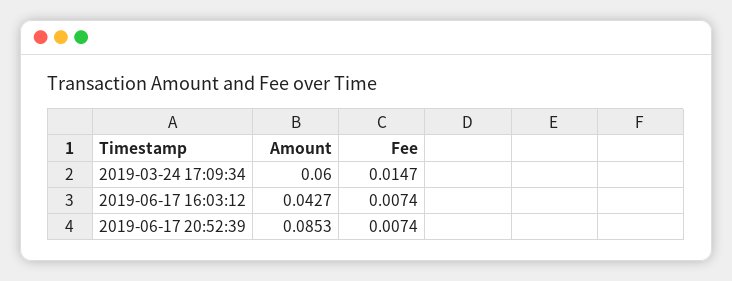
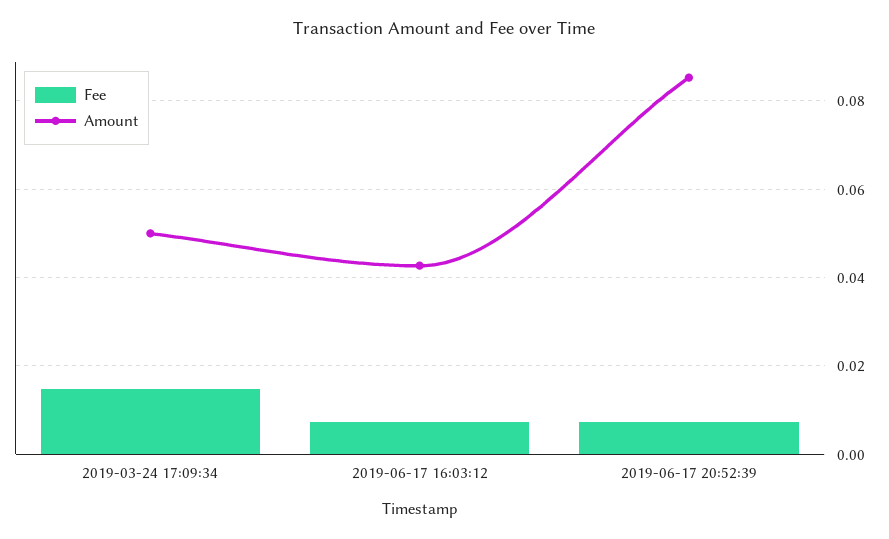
Amount, 2019-03-24 17:09:34: 0.06 -> 0.05

